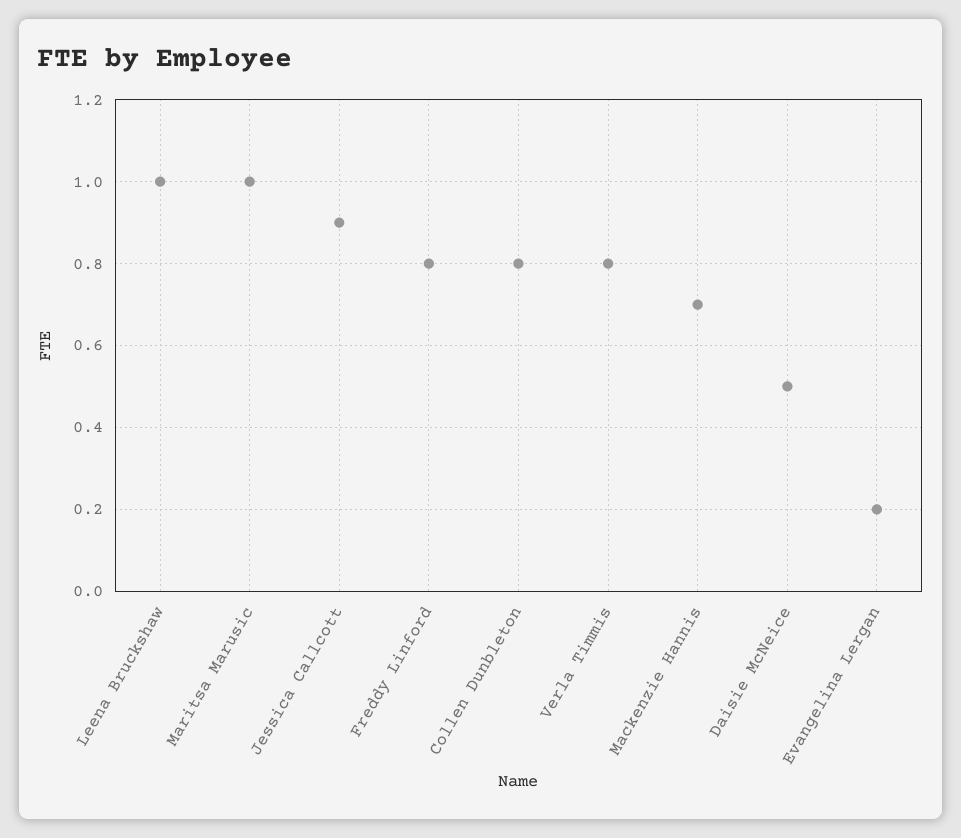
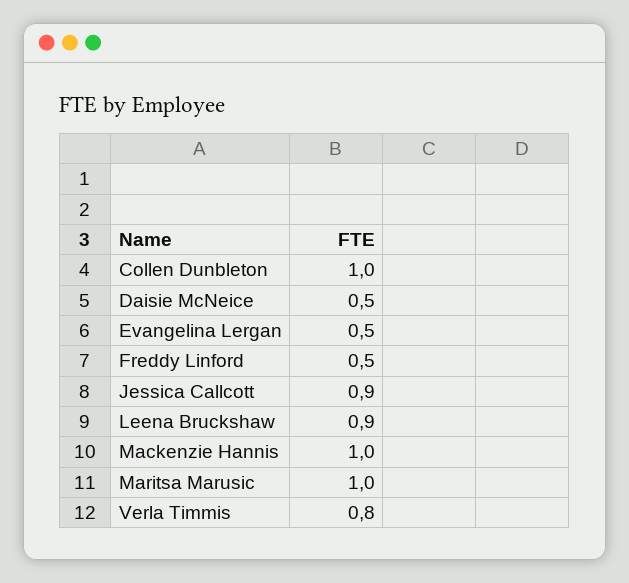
Leena Bruckshaw: 1 -> 0.9
Freddy Linford: 0.8 -> 0.5
Collen Dunbleton: 0.8 -> 1
Mackenzie Hannis: 0.7 -> 1
Evangelina Lergan: 0.2 -> 0.5

